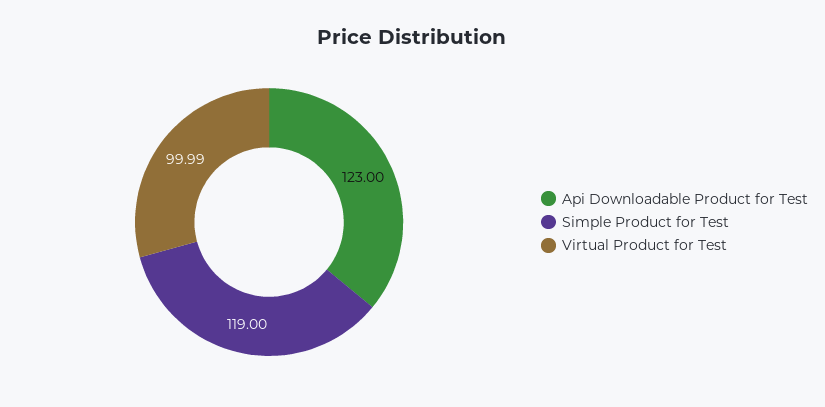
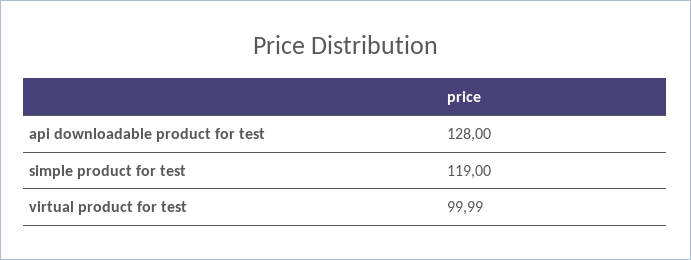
Api Downloadable Product for Test: 123 -> 128

